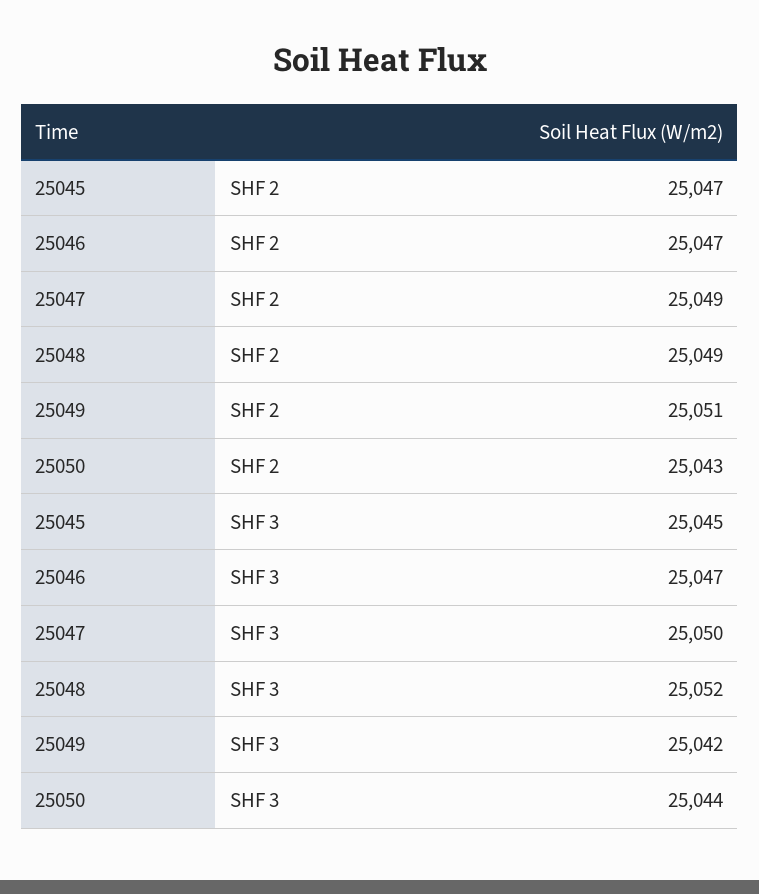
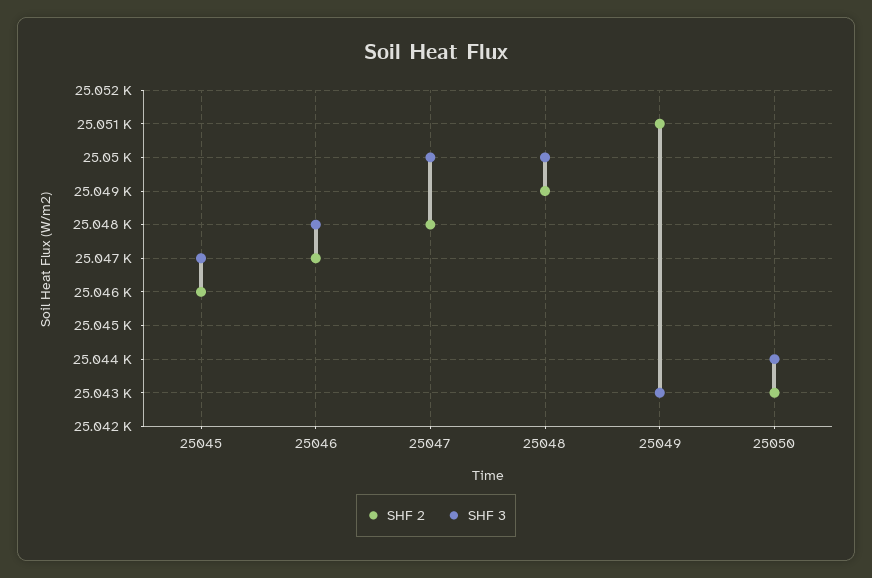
SHF 2, 25045: 25047 -> 25046
SHF 2, 25047: 25049 -> 25048
SHF 3, 25045: 25045 -> 25047
SHF 3, 25046: 25047 -> 25048
SHF 3, 25048: 25052 -> 25050
SHF 3, 25049: 25042 -> 25043

